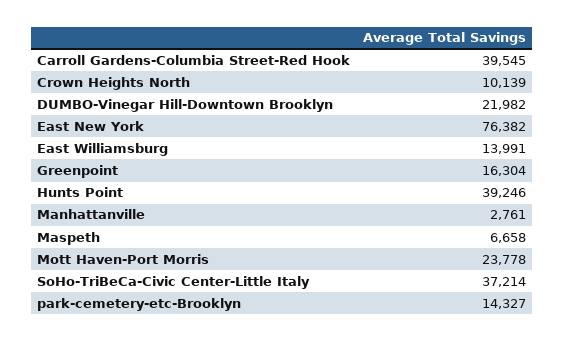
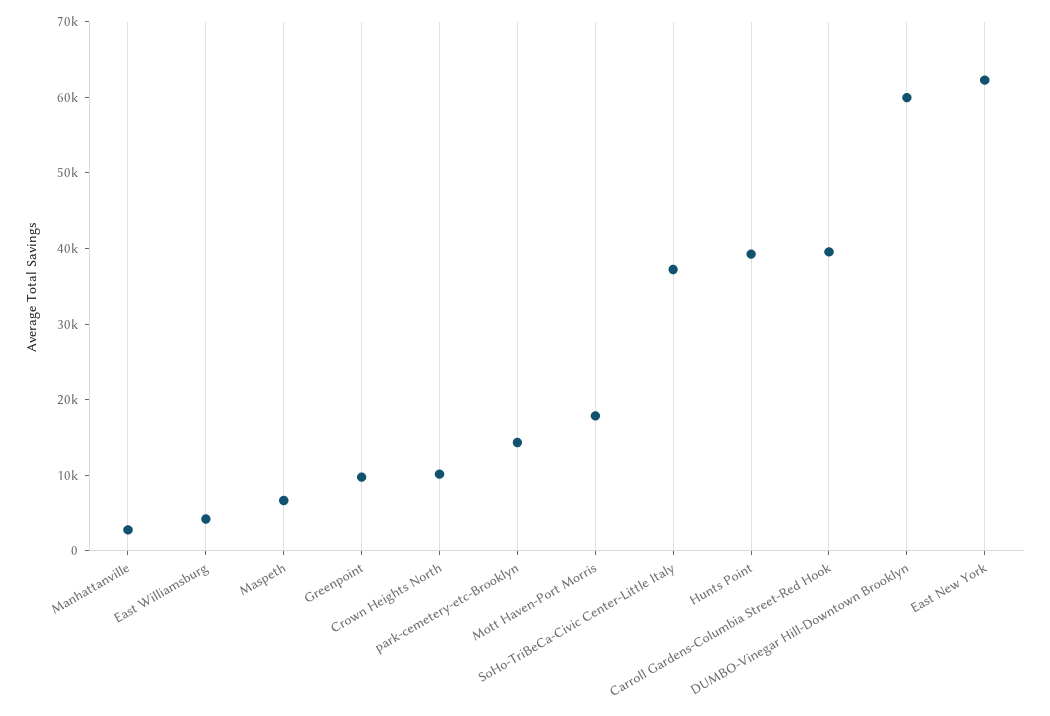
DUMBO-Vinegar Hill-Downtown Brooklyn: 21982 -> 60000
East New York: 76382 -> 62000
East Williamsburg: 13991 -> 4000
Greenpoint: 16304 -> 10000
Mott Haven-Port Morris: 23778 -> 18000

